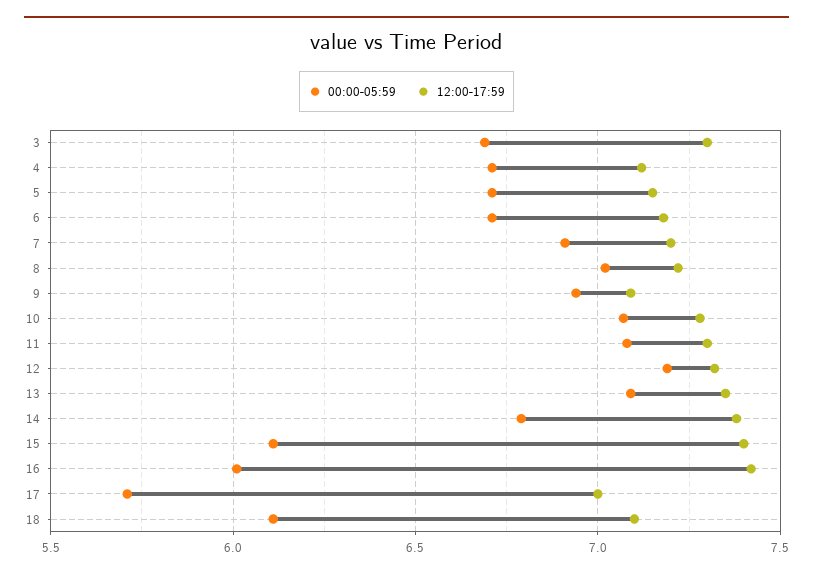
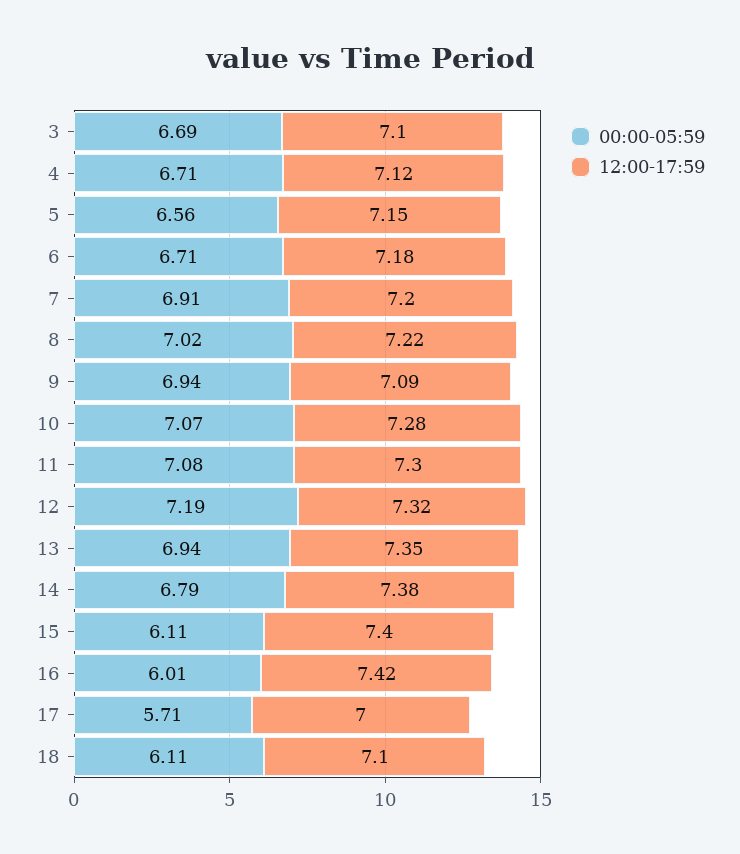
12:00-17:59, 3: 7.3 -> 7.1
00:00-05:59, 5: 6.7 -> 6.56
00:00-05:59, 13: 7.1 -> 6.94

